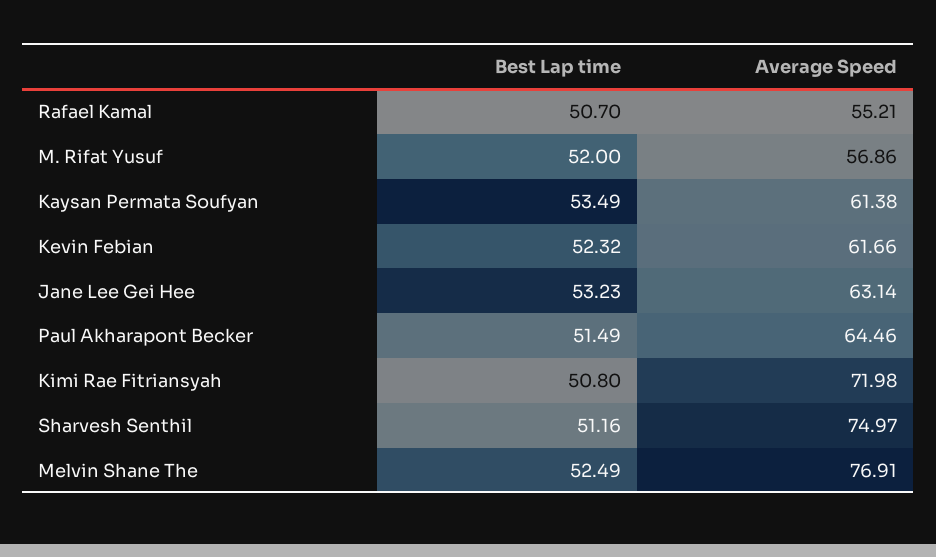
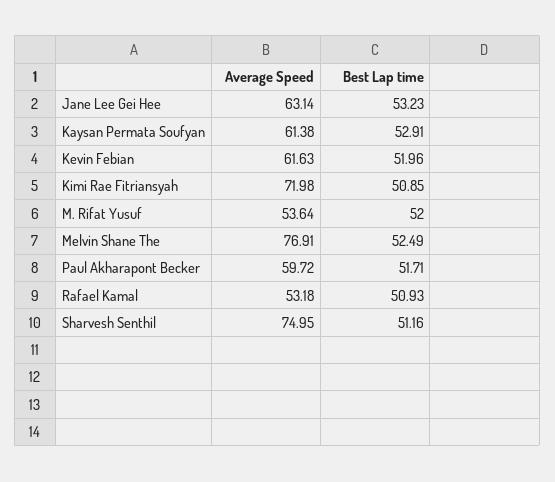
Best Lap time, Rafael Kamal: 50.7 -> 50.93
Average Speed, Rafael Kamal: 55.21 -> 53.18
Average Speed, M. Rifat Yusuf: 56.86 -> 53.64
Best Lap time, Kaysan Permata Soufyan: 53.49 -> 52.91
Best Lap time, Kevin Febian: 52.32 -> 51.96
Average Speed, Kevin Febian: 61.66 -> 61.63
Best Lap time, Paul Akharapont Becker: 51.49 -> 51.71
Average Speed, Paul Akharapont Becker: 64.46 -> 59.72
Best Lap time, Kimi Rae Fitriansyah: 50.8 -> 50.85
Average Speed, Sharvesh Senthil: 74.97 -> 74.95

